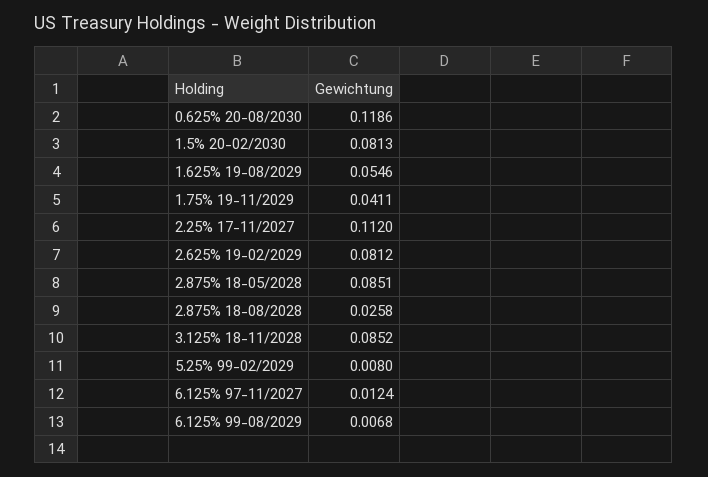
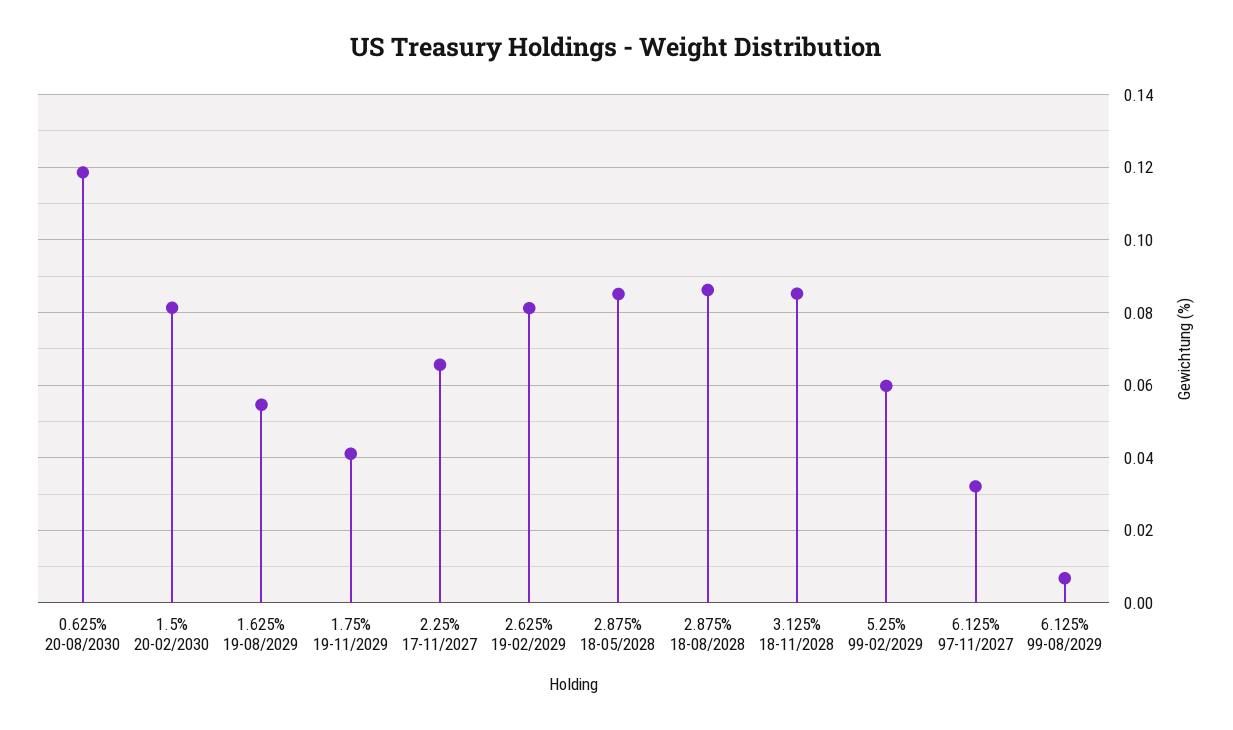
2.25% 17-11/2027: 0.112 -> 0.066
2.875% 18-08/2028: 0.0258 -> 0.086
5.25% 99-02/2029: 0.008 -> 0.06
6.125% 97-11/2027: 0.0124 -> 0.032

